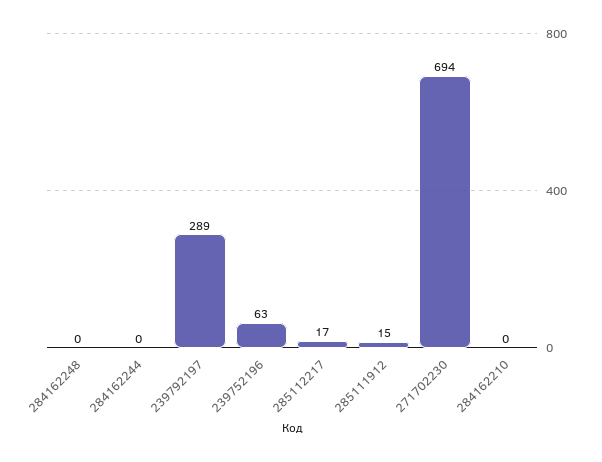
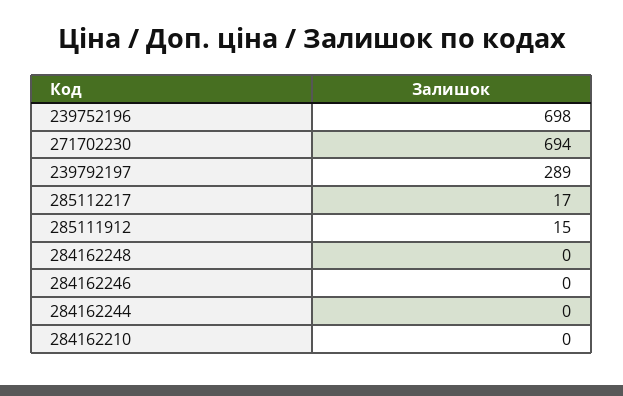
239752196: 63 -> 698
284162246: none -> 0

